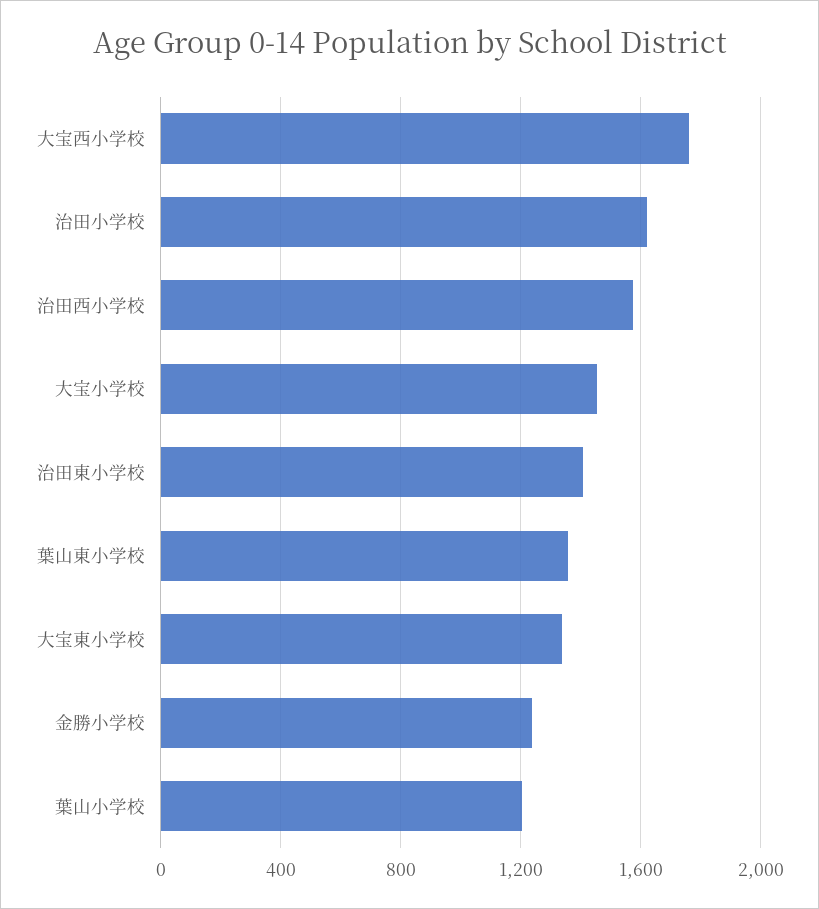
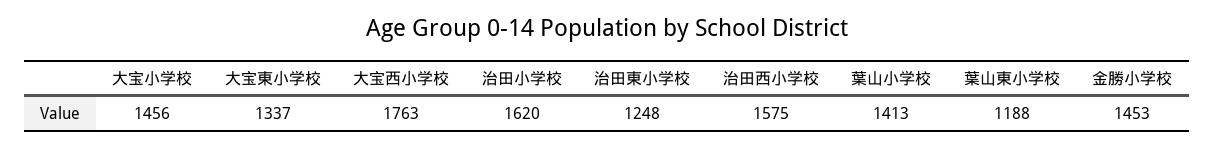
治田東小学校: 1400 -> 1248
葉山東小学校: 1350 -> 1188
金勝小学校: 1250 -> 1453
葉山小学校: 1200 -> 1413

